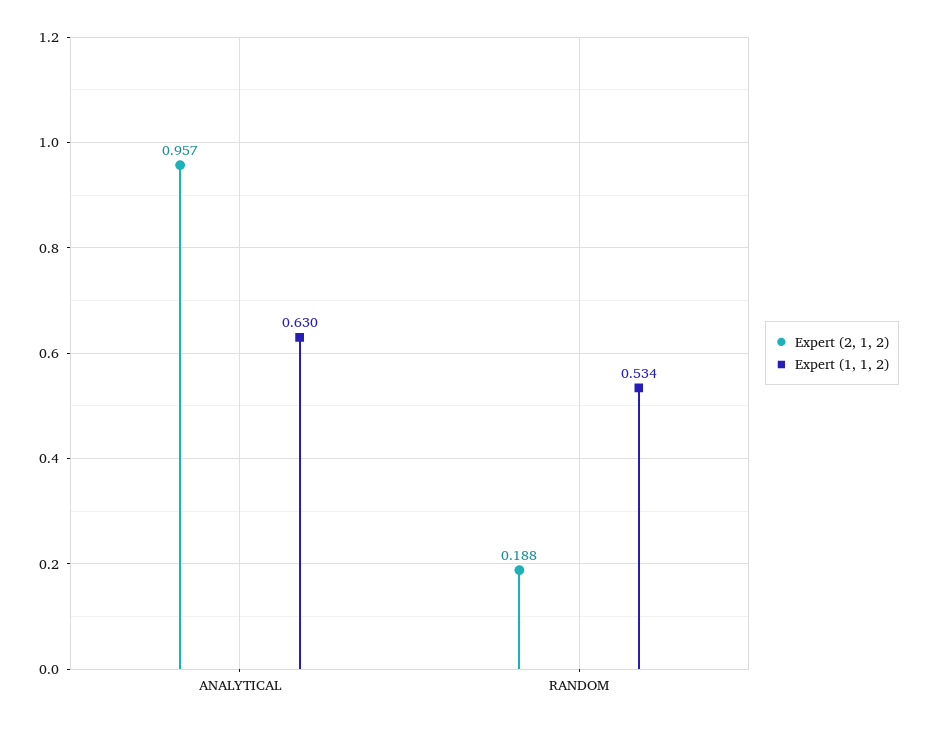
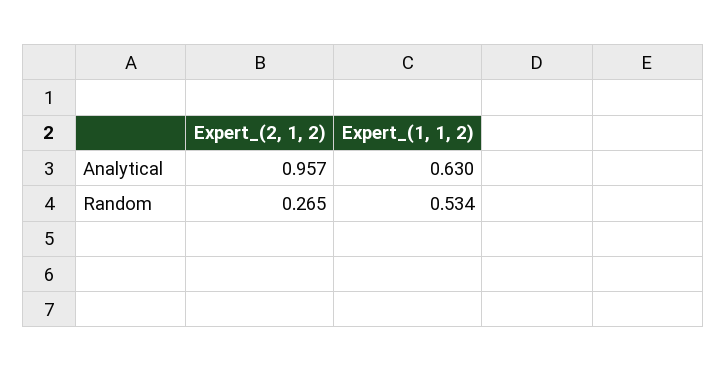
Expert (2, 1, 2), RANDOM: 0.188 -> 0.265

